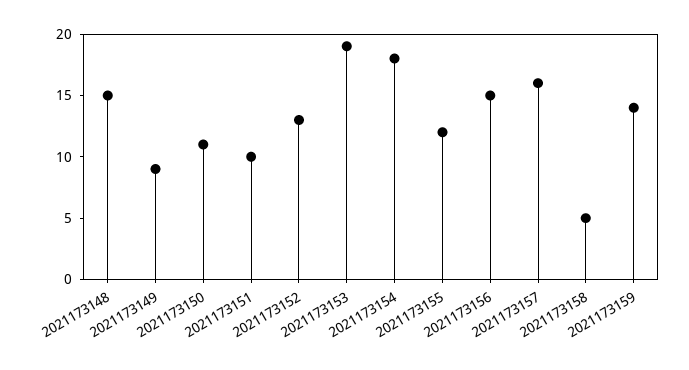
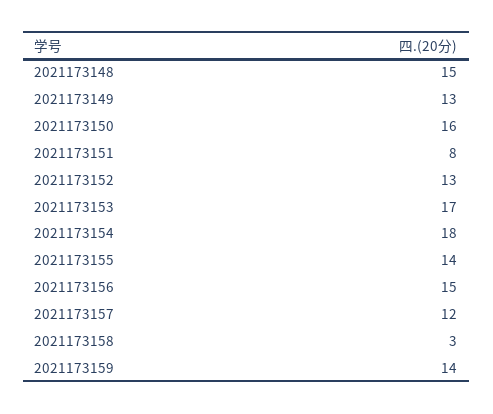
2021173149: 9 -> 13
2021173150: 11 -> 16
2021173151: 10 -> 8
2021173153: 19 -> 17
2021173155: 12 -> 14
2021173157: 16 -> 12
2021173158: 5 -> 3

